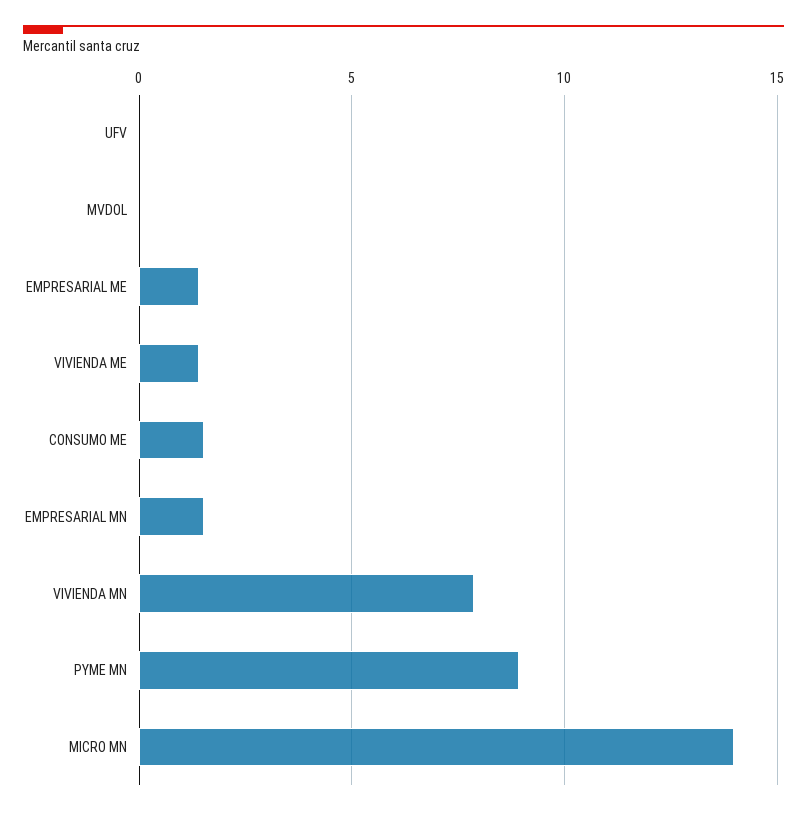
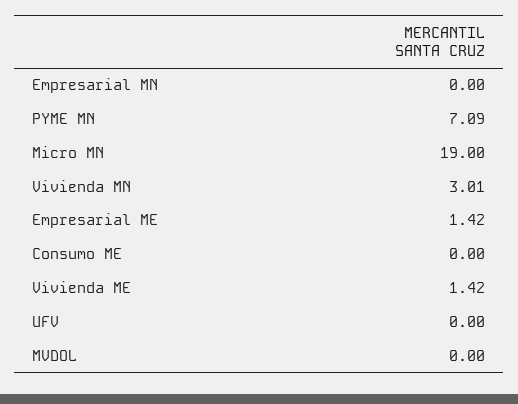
CONSUMO ME: 1.5 -> 0
EMPRESARIAL MN: 1.5 -> 0
VIVIENDA MN: 8 -> 3.01
PYME MN: 9 -> 7.09
MICRO MN: 14 -> 19

